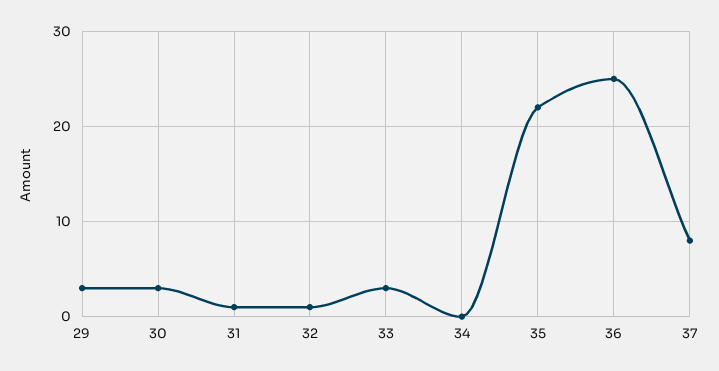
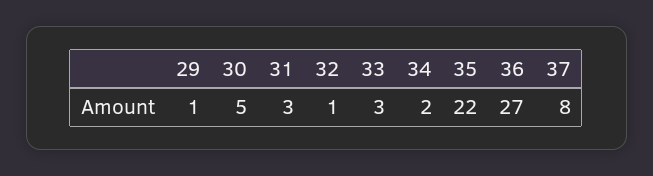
29: 3 -> 1
30: 3 -> 5
31: 1 -> 3
34: 0 -> 2
36: 25 -> 27

